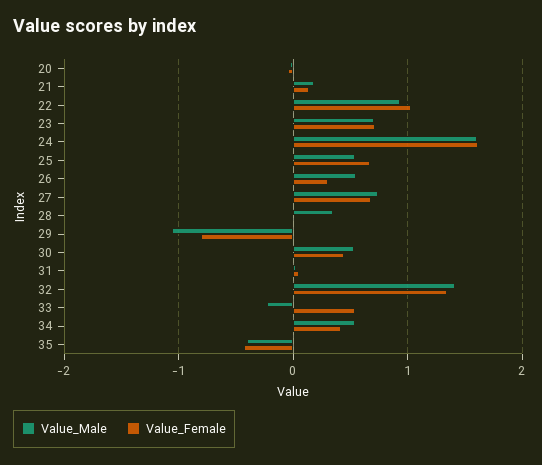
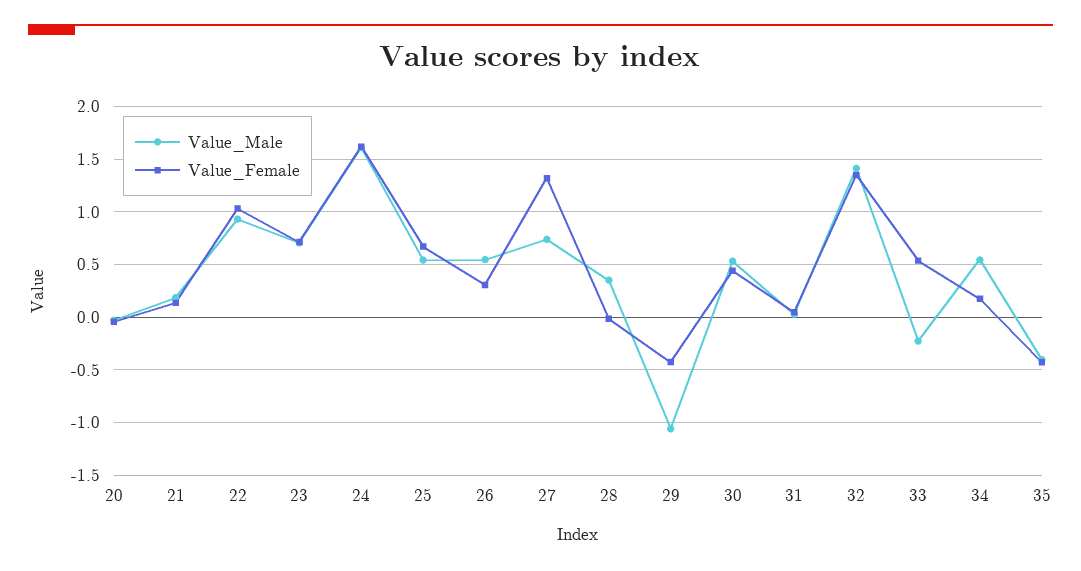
Value_Female, 27: 0.7 -> 1.3
Value_Female, 29: -0.8 -> -0.4
Value_Female, 34: 0.4 -> 0.2

